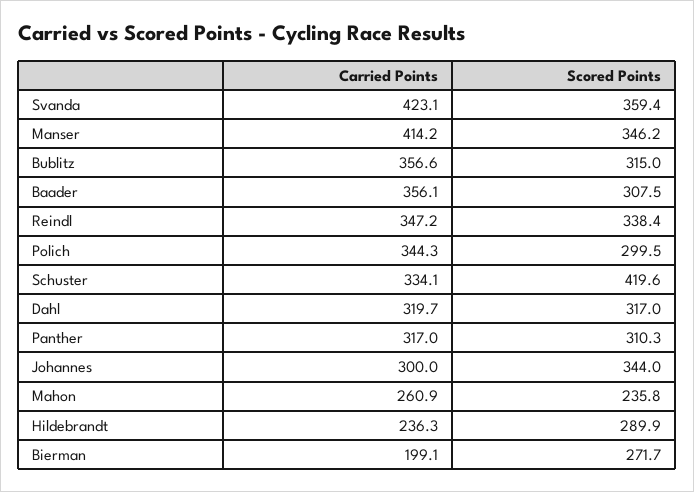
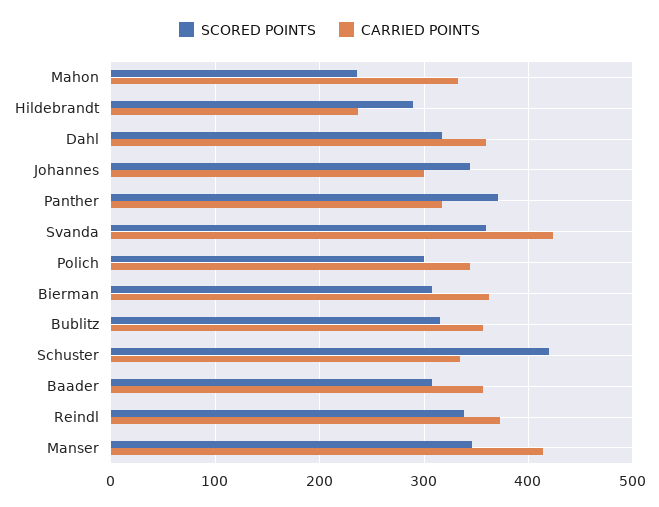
Carried Points, Reindl: 347.2 -> 370
Carried Points, Dahl: 319.7 -> 360
Scored Points, Panther: 310.3 -> 370
Carried Points, Mahon: 260.9 -> 330
Carried Points, Bierman: 199.1 -> 360
Scored Points, Bierman: 271.7 -> 310

